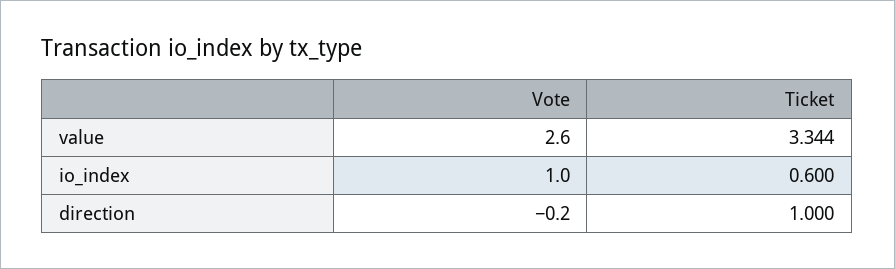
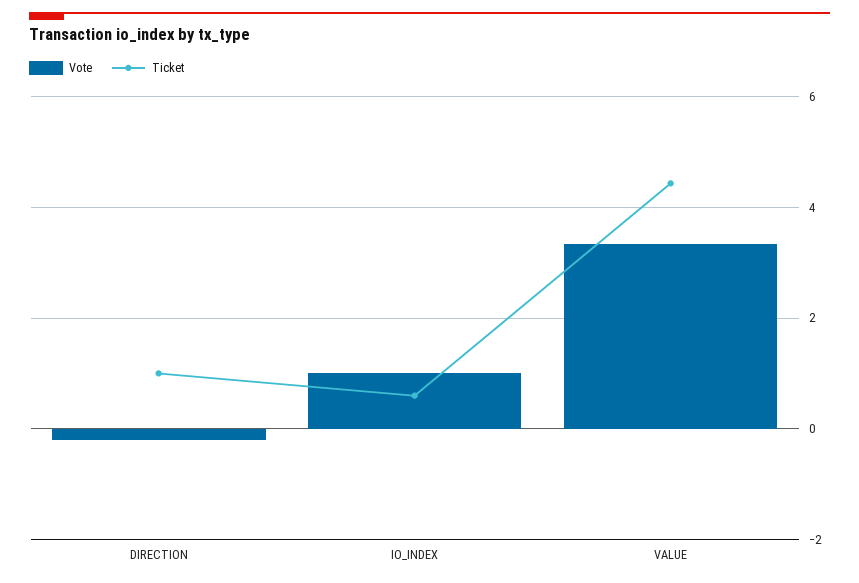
Vote, value: 2.6 -> 3.4
Ticket, value: 3.344 -> 4.4

